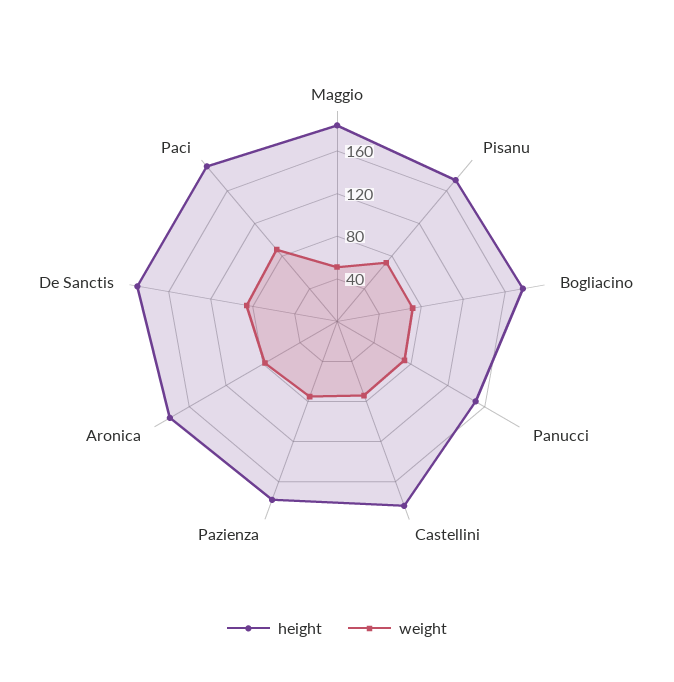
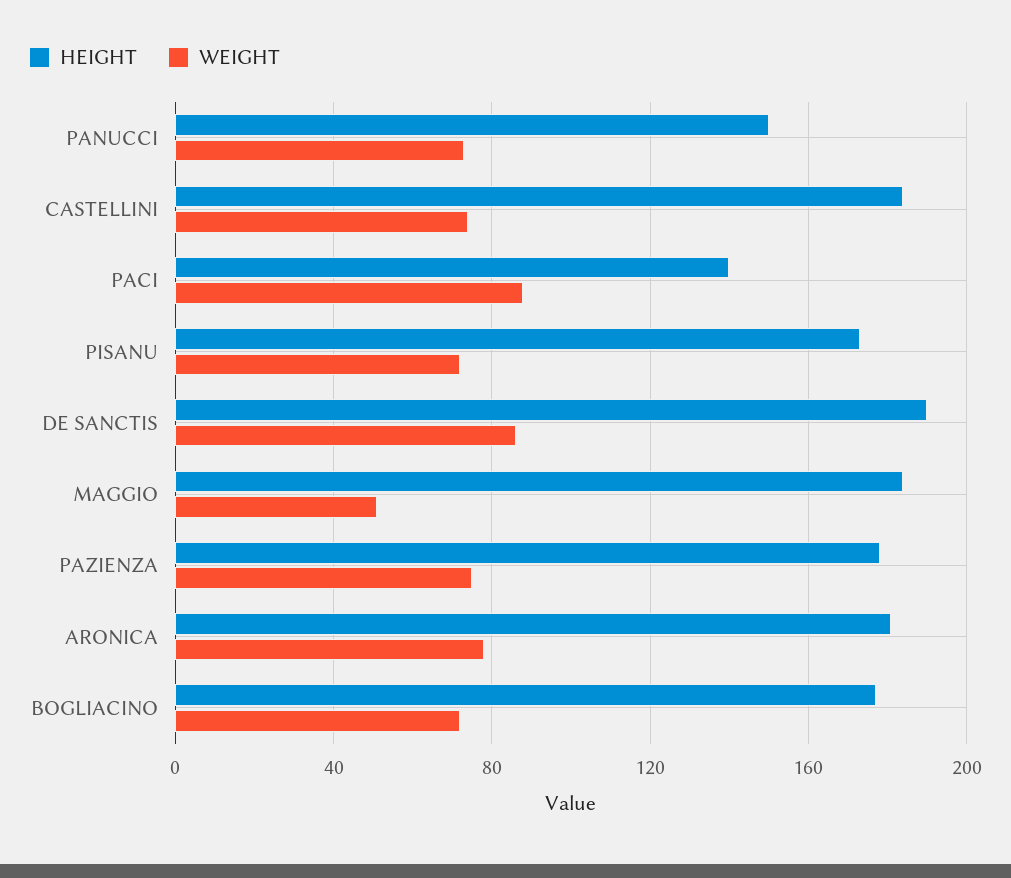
height, Paci: 190 -> 140

